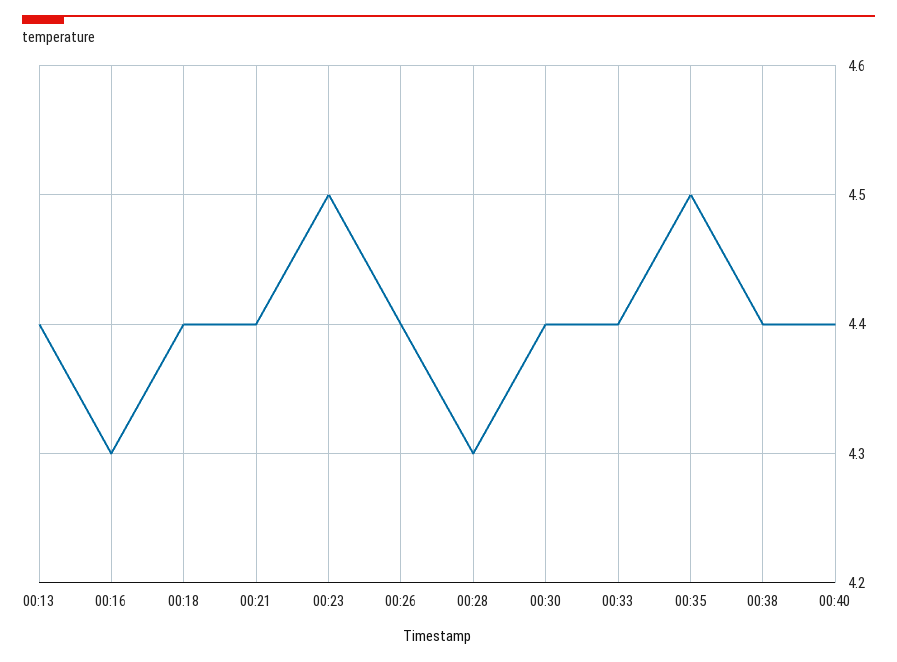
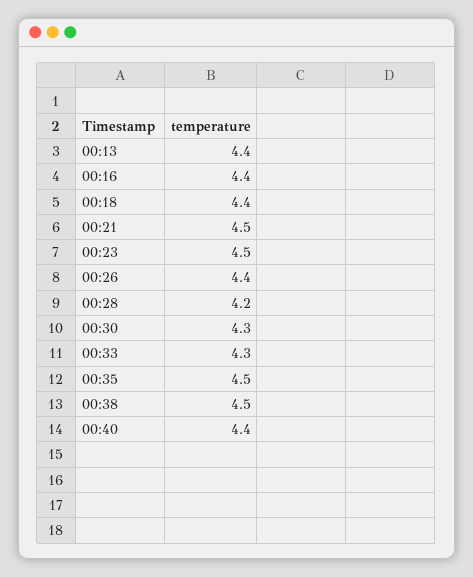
00:16: 4.3 -> 4.4
00:21: 4.4 -> 4.5
00:28: 4.3 -> 4.2
00:30: 4.4 -> 4.3
00:33: 4.4 -> 4.3
00:38: 4.4 -> 4.5

